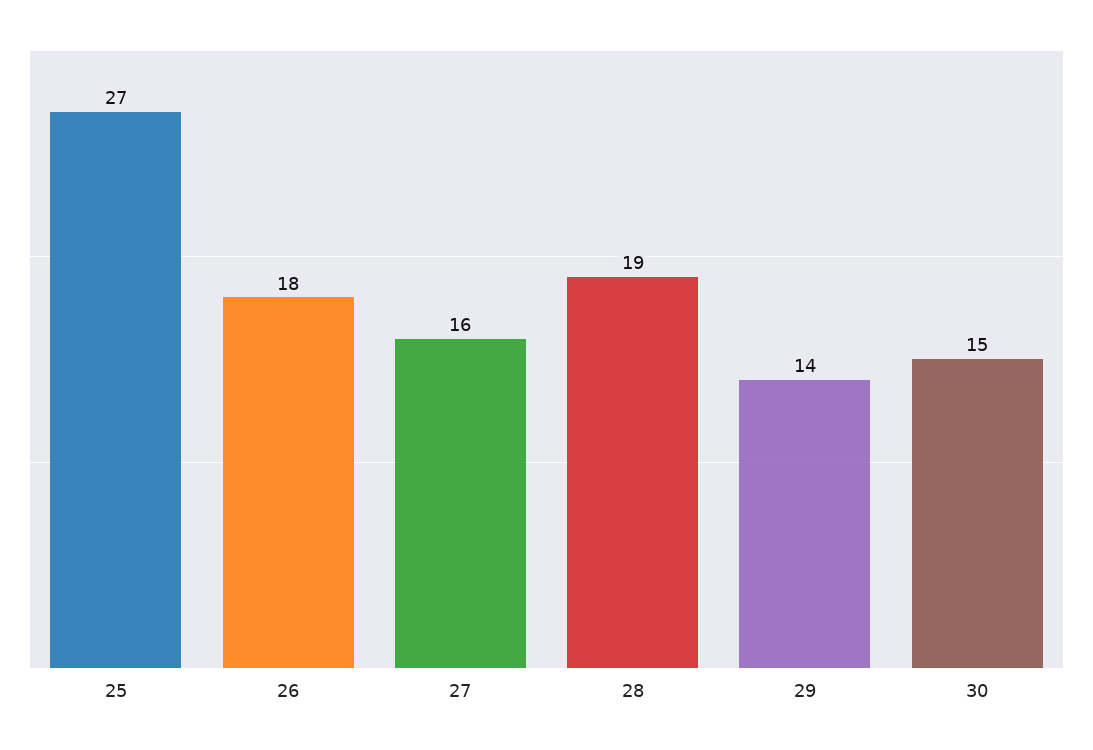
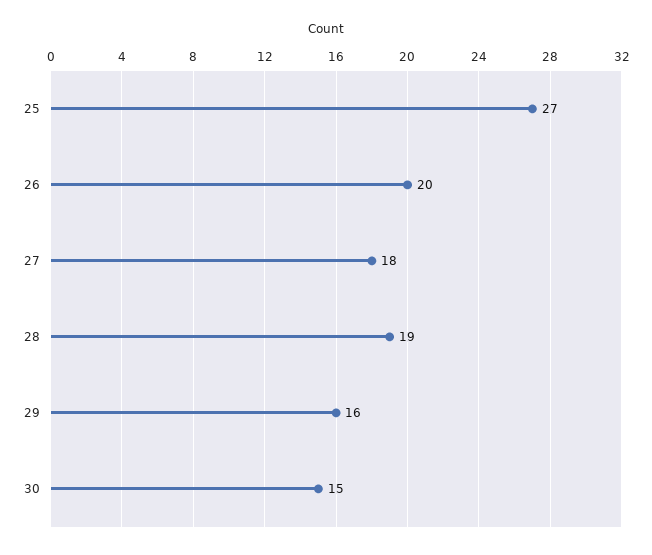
26: 18 -> 20
27: 16 -> 18
29: 14 -> 16

